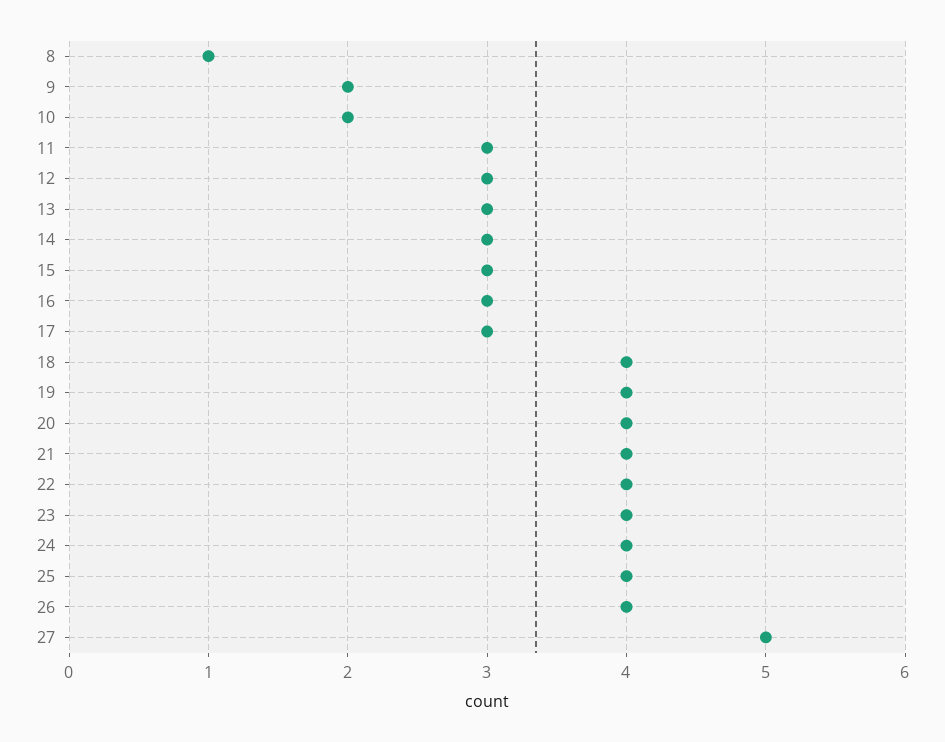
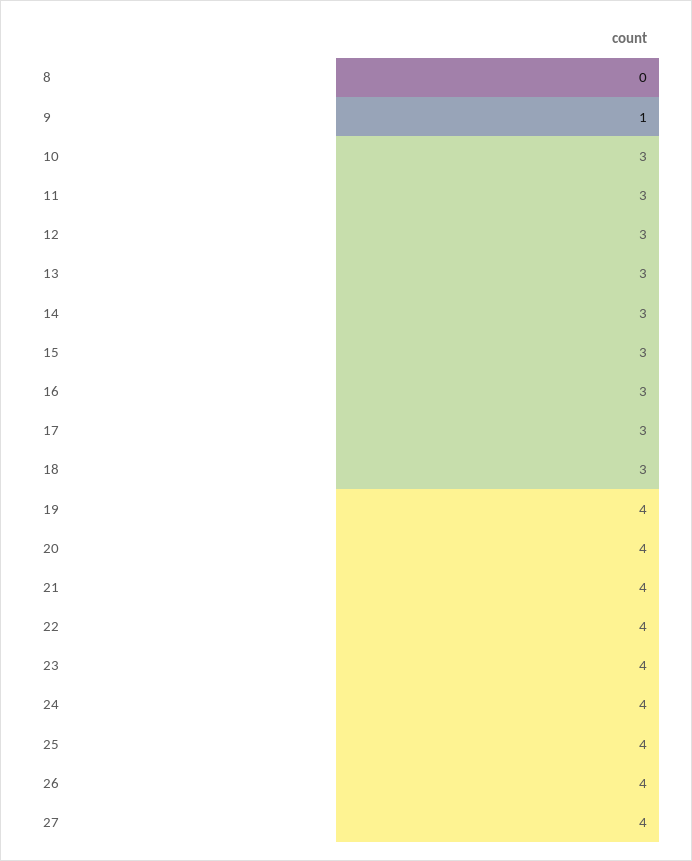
8: 1 -> 0
9: 2 -> 1
10: 2 -> 3
18: 4 -> 3
27: 5 -> 4

